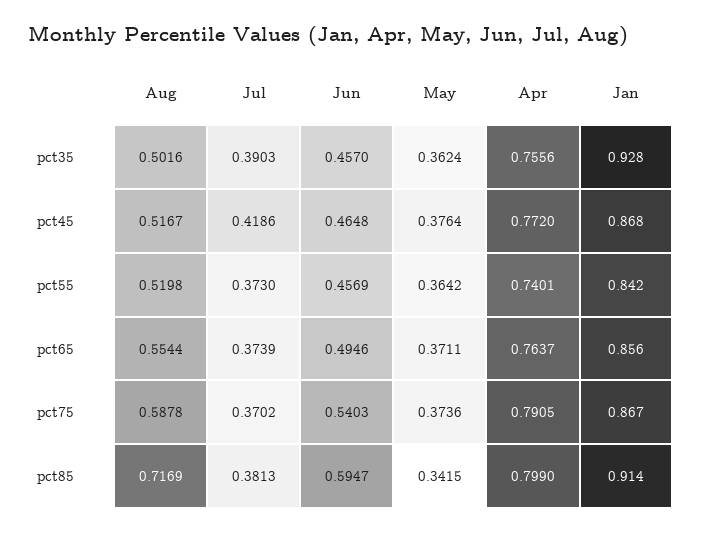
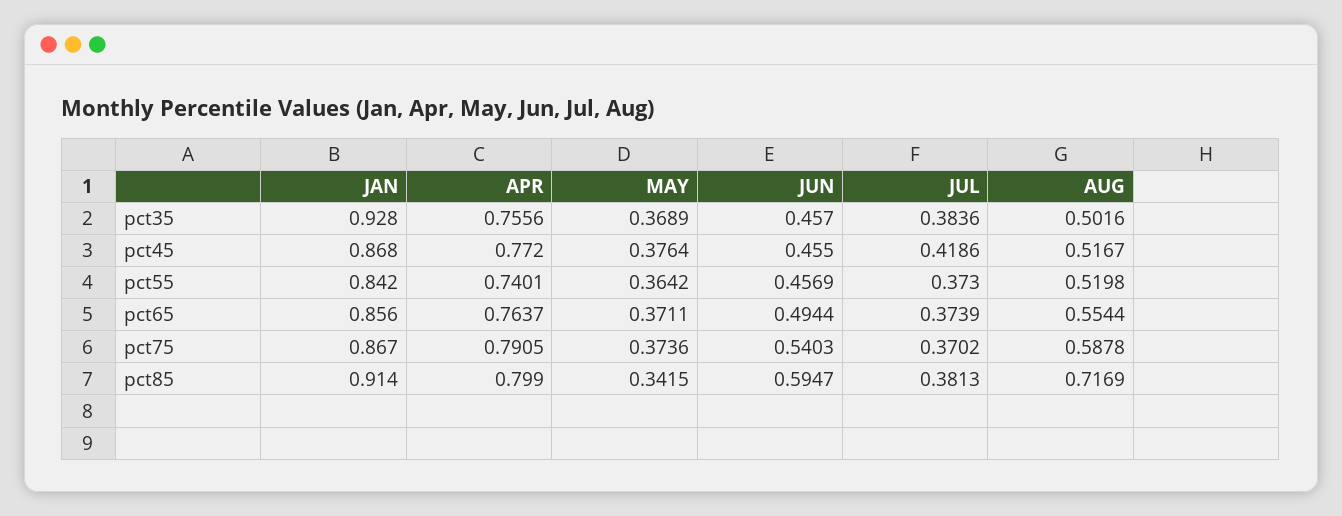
Jul, pct35: 0.3903 -> 0.3836
May, pct35: 0.3624 -> 0.3689
Jun, pct45: 0.4648 -> 0.455
Jun, pct65: 0.4946 -> 0.4944

